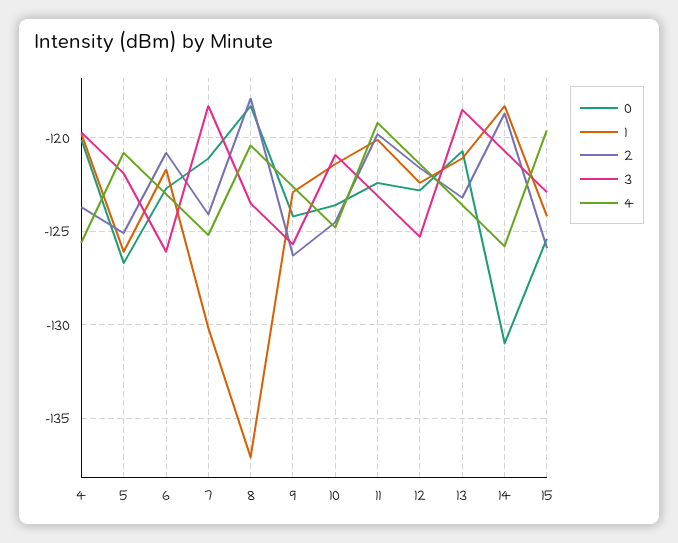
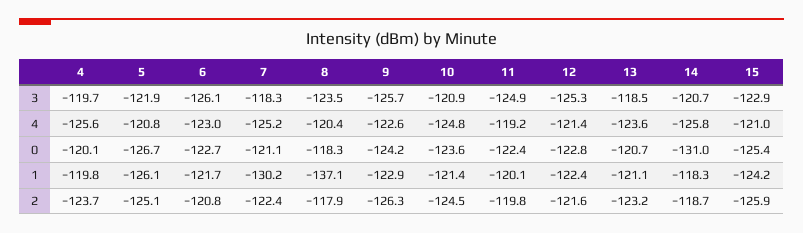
2, 7: -124 -> -122.4
3, 11: -123 -> -124.9
4, 15: -119.5 -> -121

